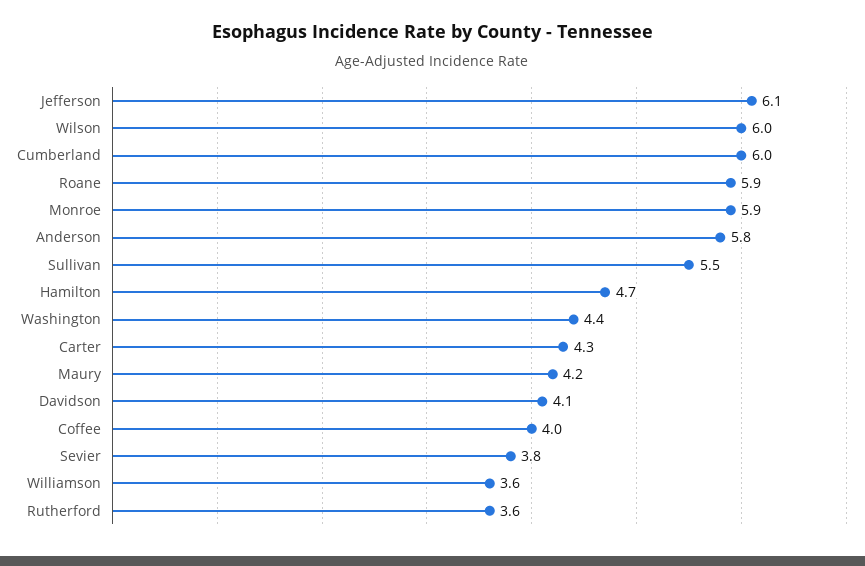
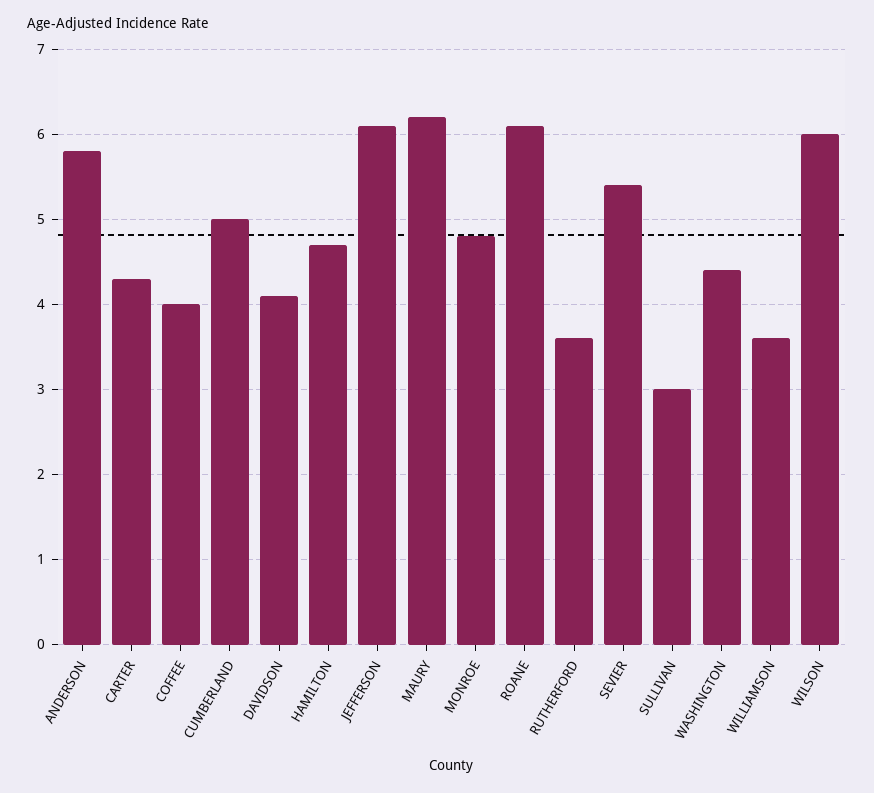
Cumberland: 6 -> 5
Roane: 5.9 -> 6.1
Monroe: 5.9 -> 4.8
Sullivan: 5.5 -> 3
Maury: 4.2 -> 6.2
Sevier: 3.8 -> 5.4

